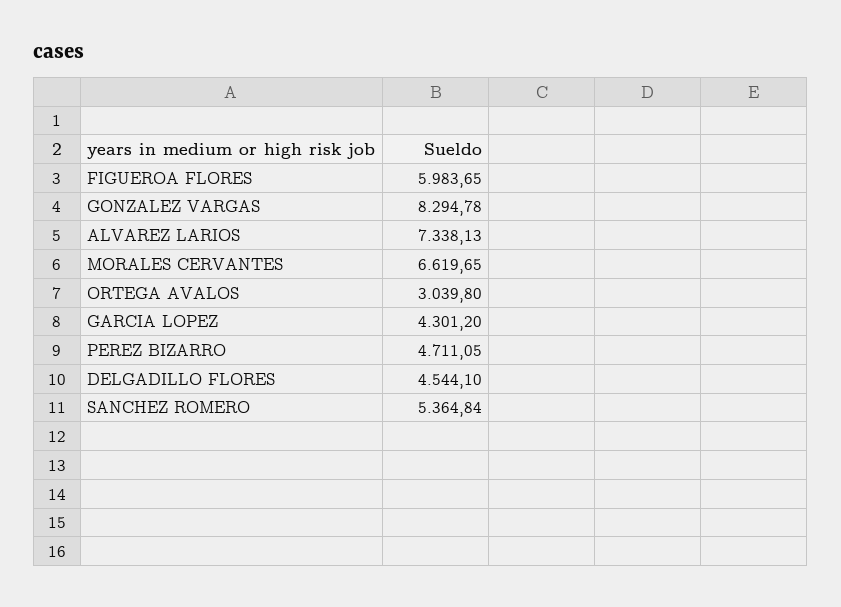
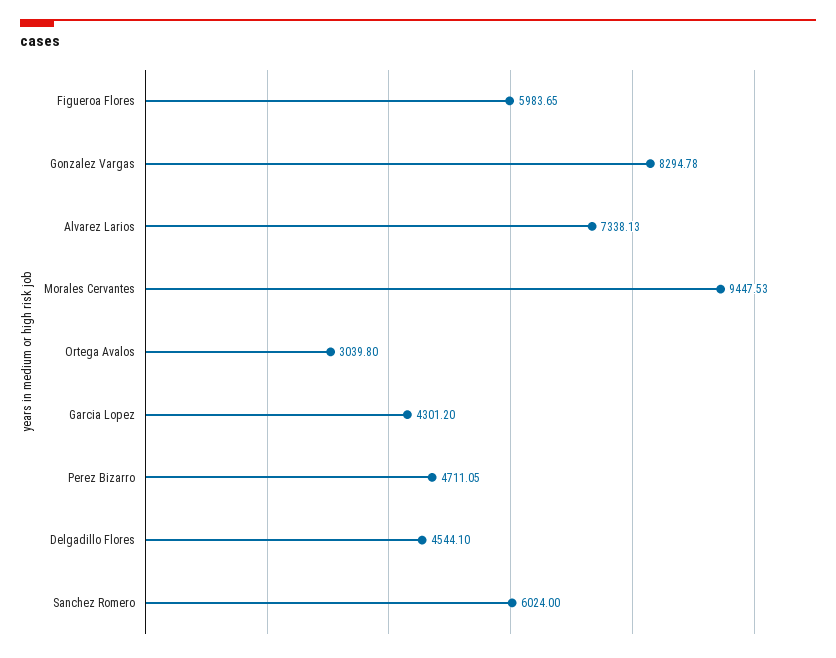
MORALES CERVANTES: 6619.65 -> 9447.53
SANCHEZ ROMERO: 5364.84 -> 6024

